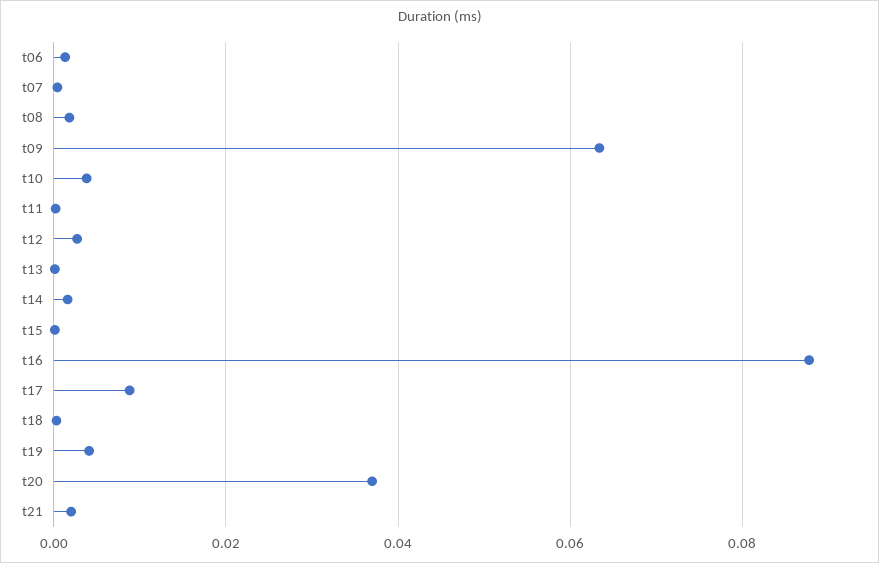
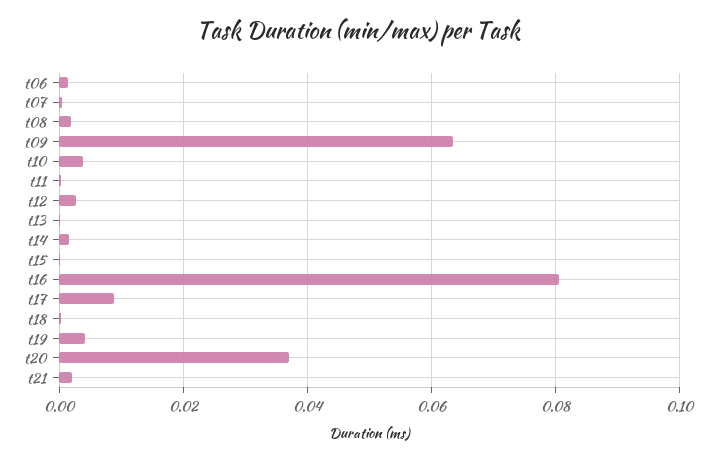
t16: 0.088 -> 0.08

